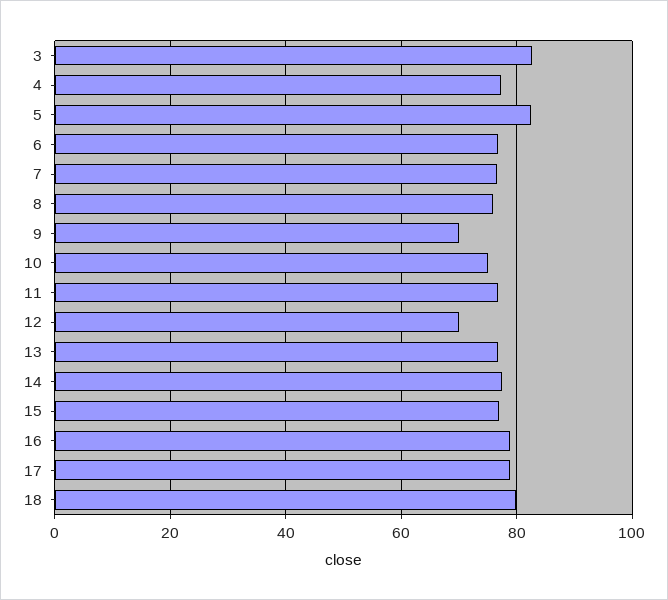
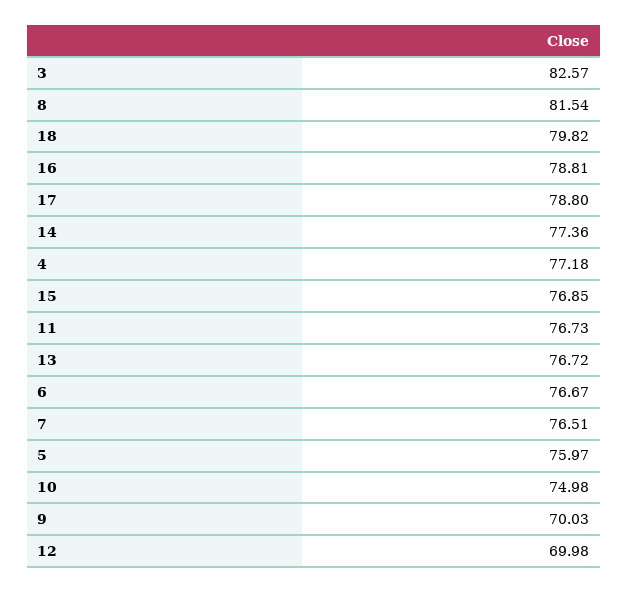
5: 82 -> 75.97
8: 76 -> 81.54

